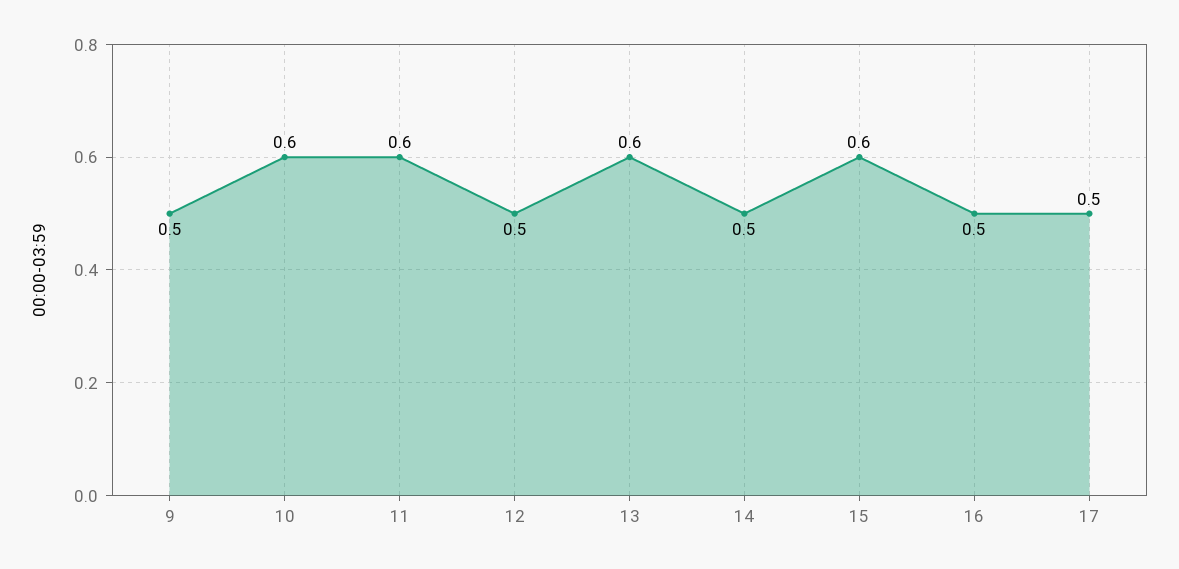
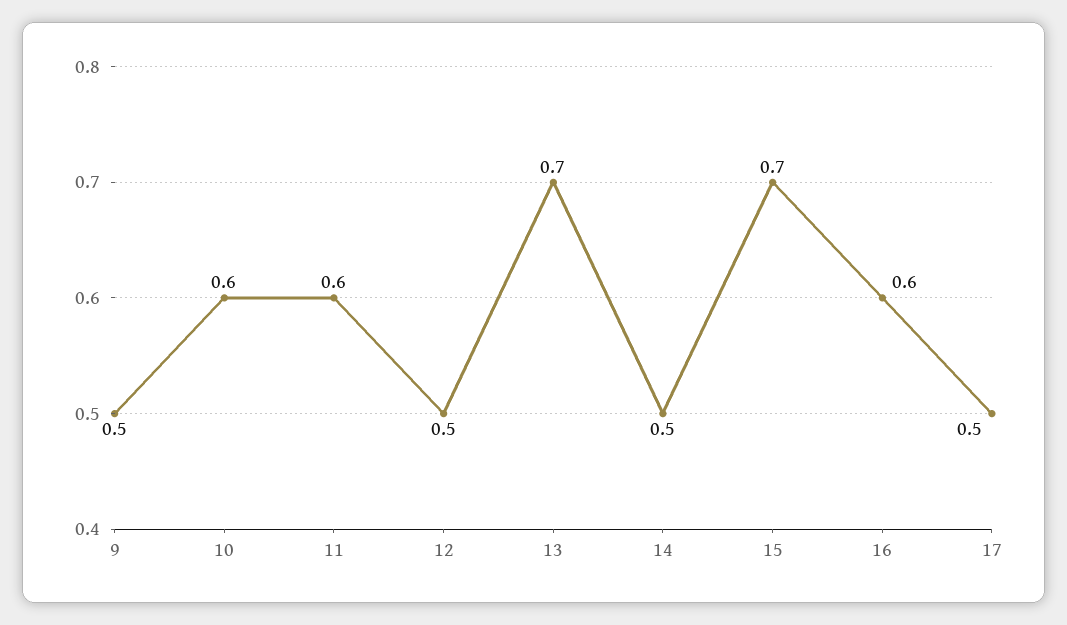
13: 0.6 -> 0.7
15: 0.6 -> 0.7
16: 0.5 -> 0.6

